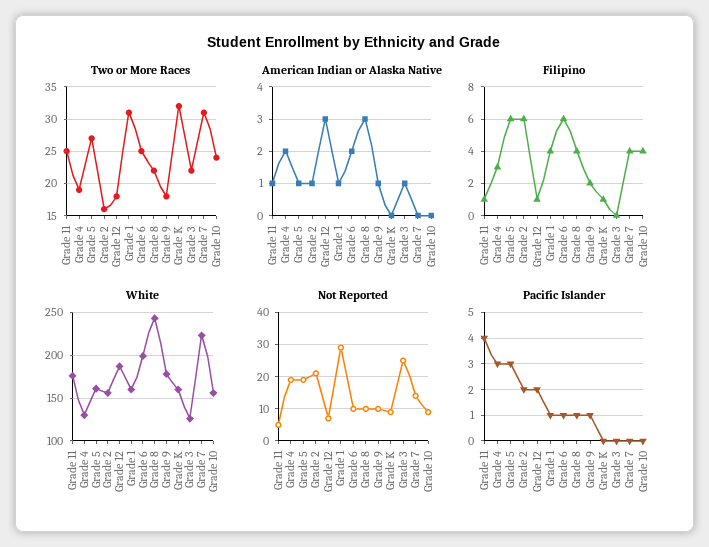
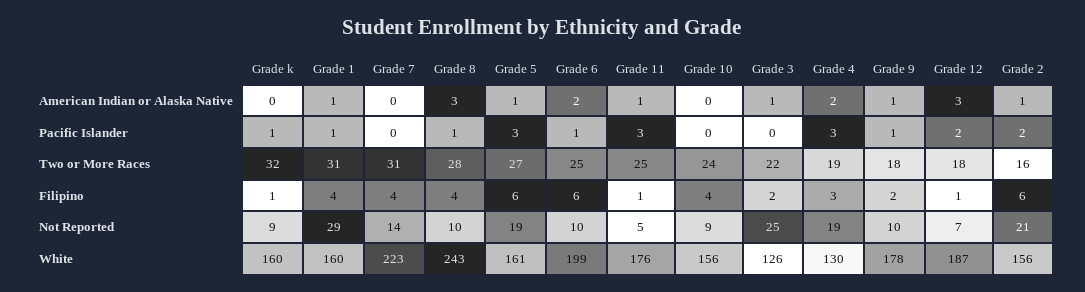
Two or More Races, Grade 8: 22 -> 28
Filipino, Grade 3: 0 -> 2
Pacific Islander, Grade 11: 4 -> 3
Pacific Islander, Grade K: 0 -> 1

